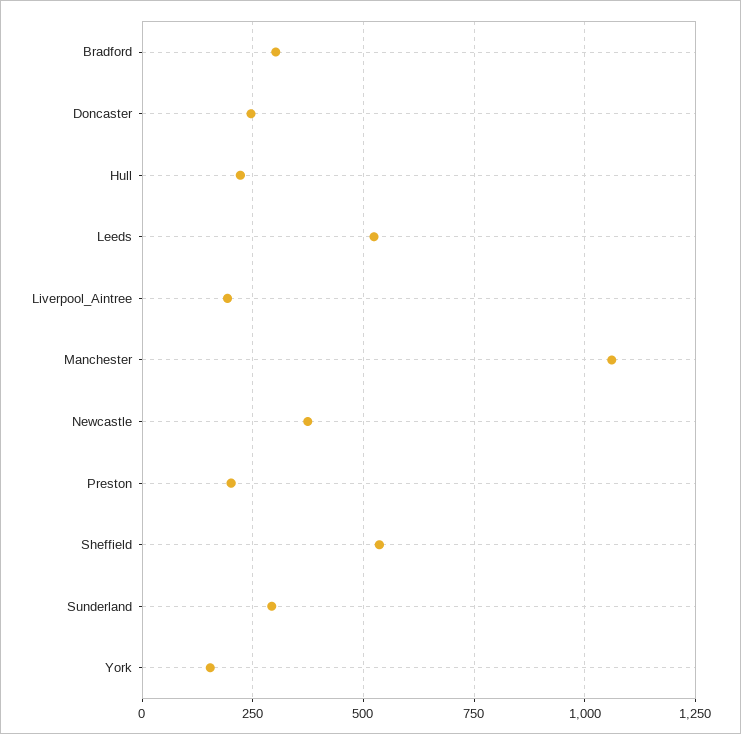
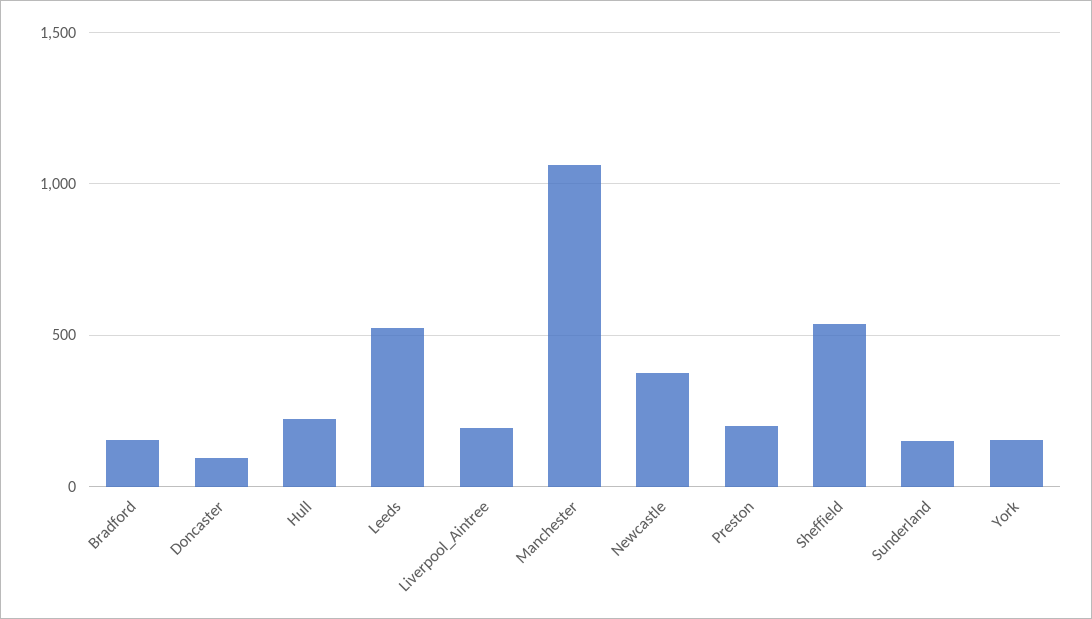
Bradford: 300 -> 150
Doncaster: 250 -> 100
Sunderland: 300 -> 150

